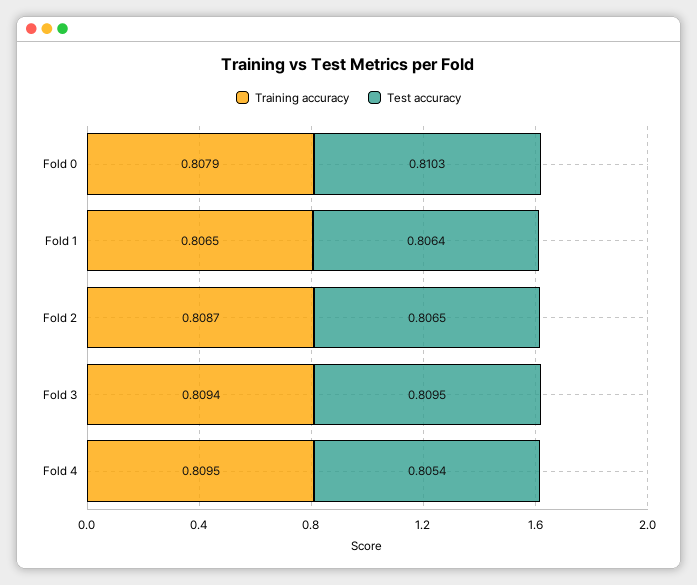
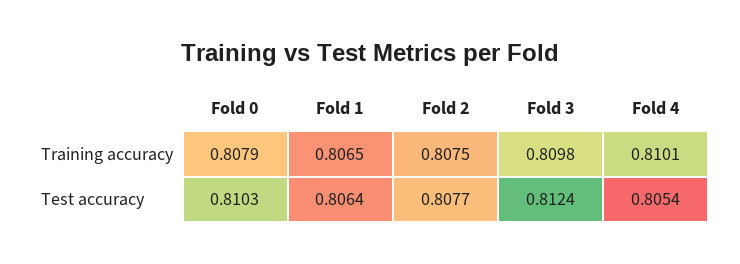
Training accuracy, Fold 2: 0.8087 -> 0.8075
Test accuracy, Fold 2: 0.8065 -> 0.8077
Training accuracy, Fold 3: 0.8094 -> 0.8098
Test accuracy, Fold 3: 0.8095 -> 0.8124
Training accuracy, Fold 4: 0.8095 -> 0.8101

